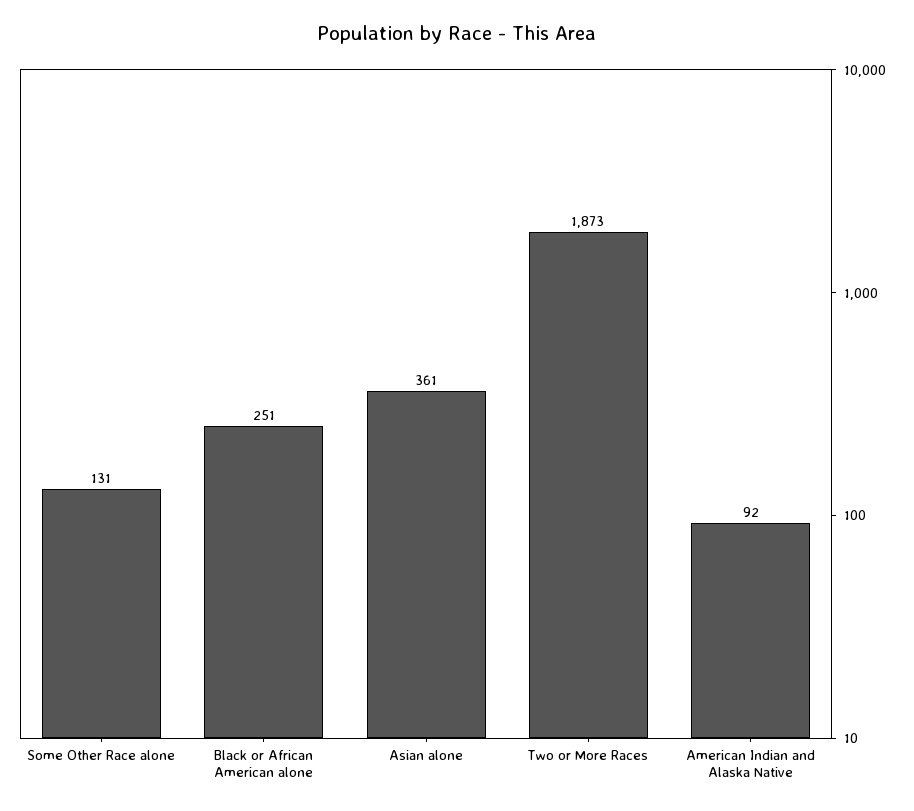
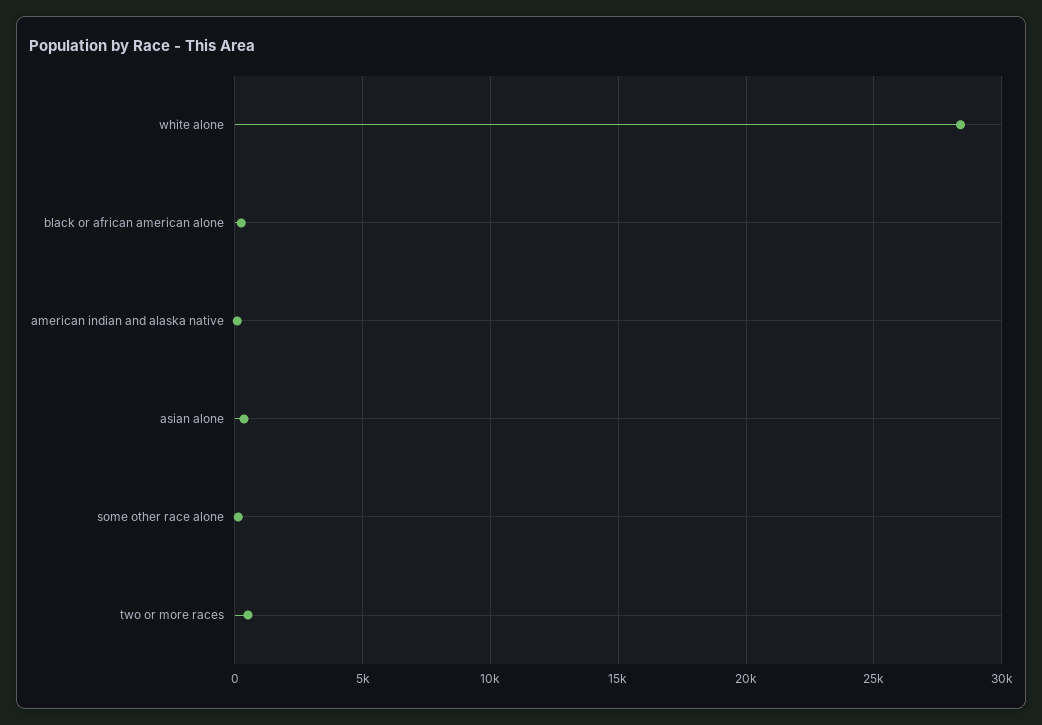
Two or More Races: 1873 -> 500
white alone: none -> 28500

